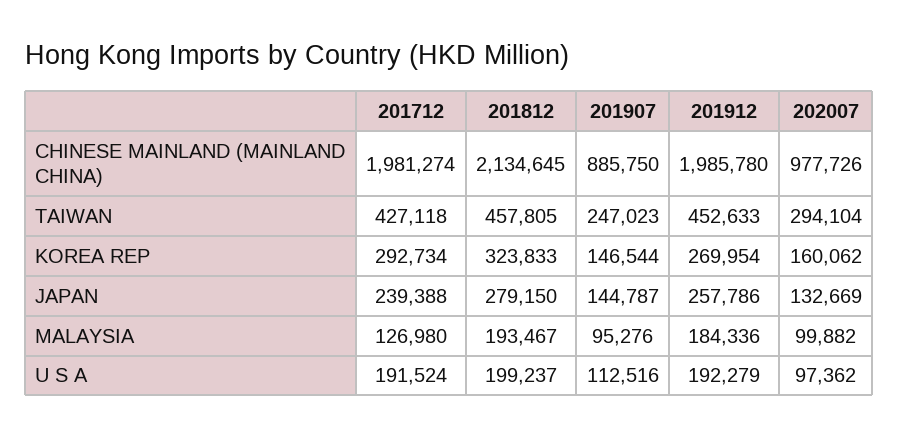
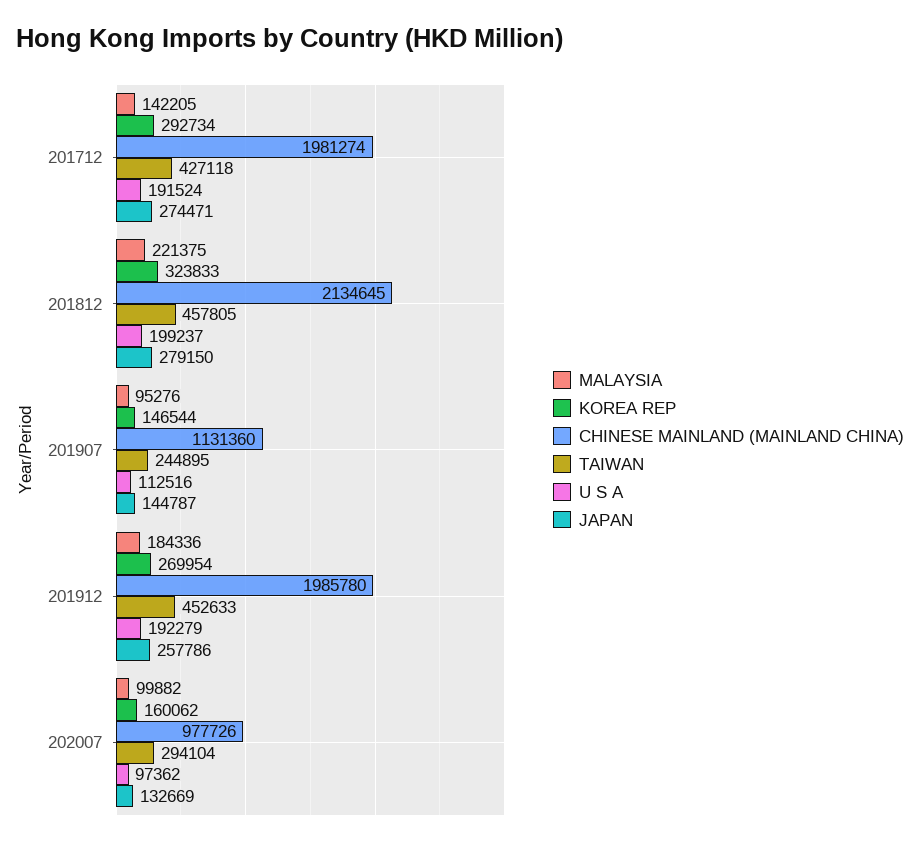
CHINESE MAINLAND (MAINLAND CHINA), 201907: 885750 -> 1131360
TAIWAN, 201907: 247023 -> 244895
JAPAN, 201712: 239388 -> 274471
MALAYSIA, 201712: 126980 -> 142205
MALAYSIA, 201812: 193467 -> 221375

